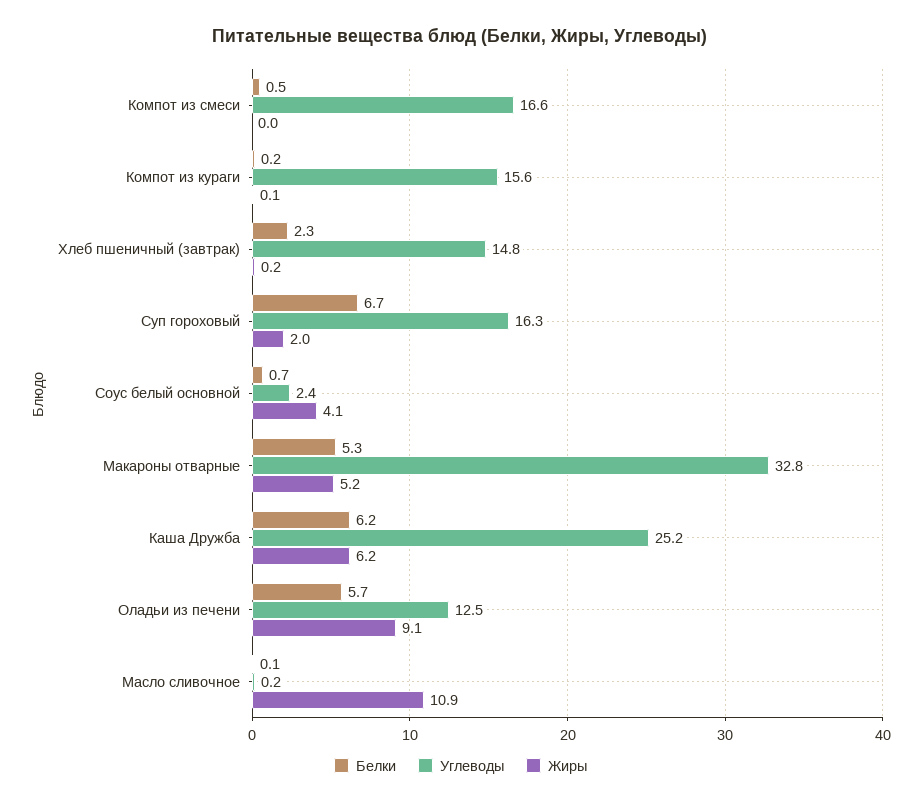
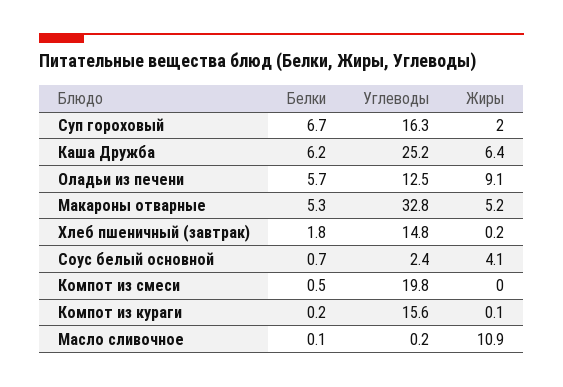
Углеводы, Компот из смеси: 16.6 -> 19.8
Белки, Хлеб пшеничный (завтрак): 2.3 -> 1.8
Жиры, Каша Дружба: 6.2 -> 6.4

